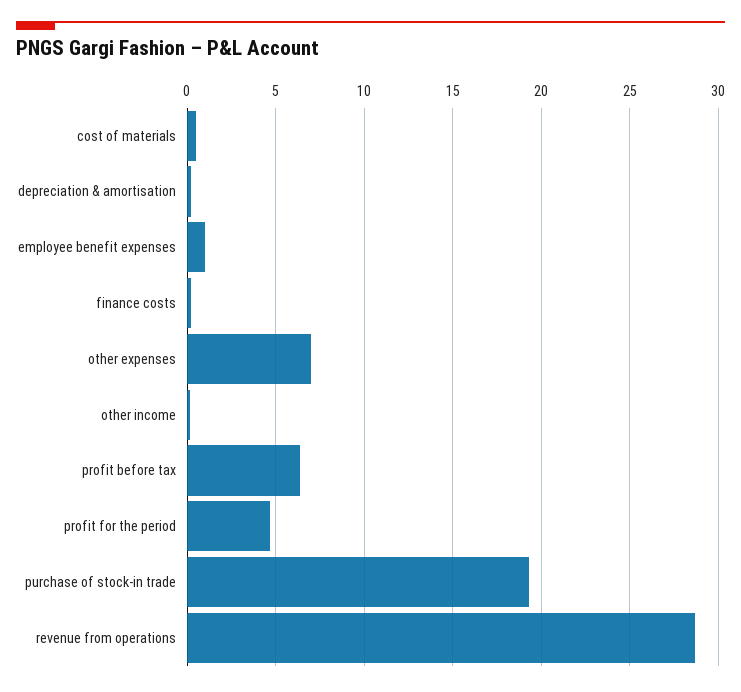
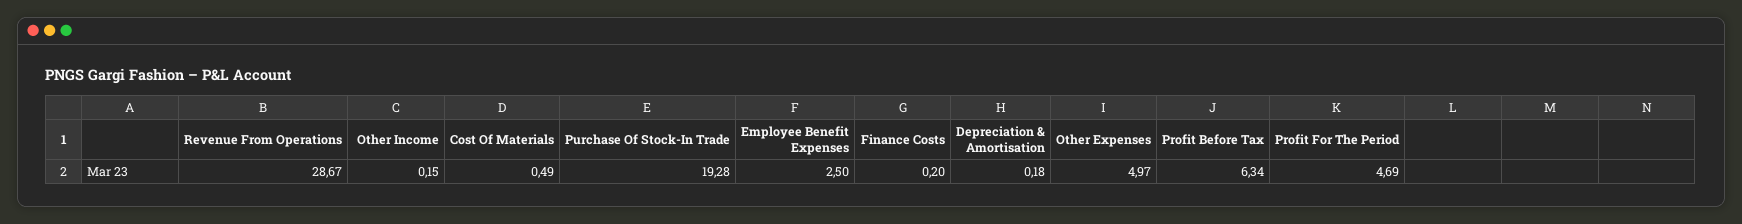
employee benefit expenses: 1 -> 2.5
other expenses: 7 -> 4.97

